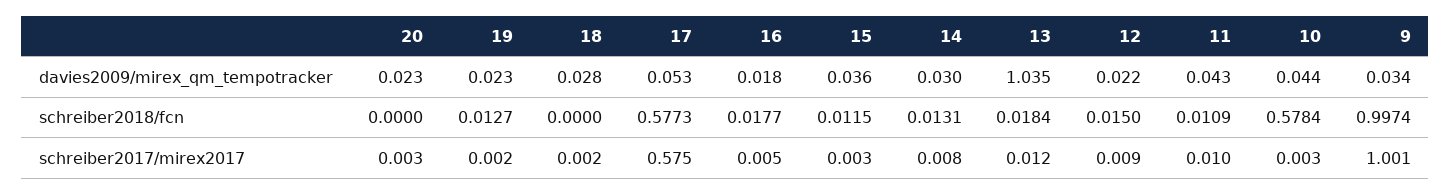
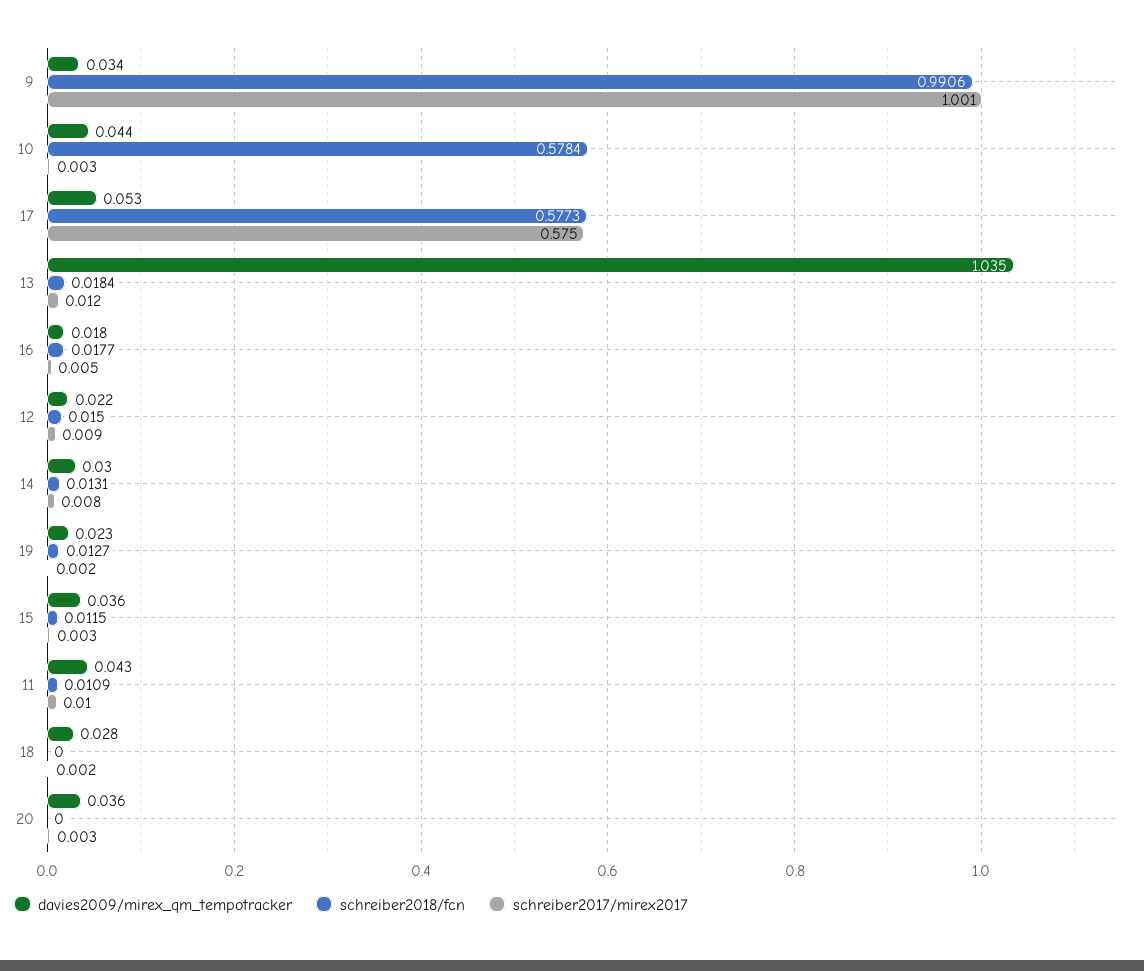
davies2009/mirex_qm_tempotracker, 20: 0.023 -> 0.036
schreiber2018/fcn, 9: 0.9974 -> 0.9906

